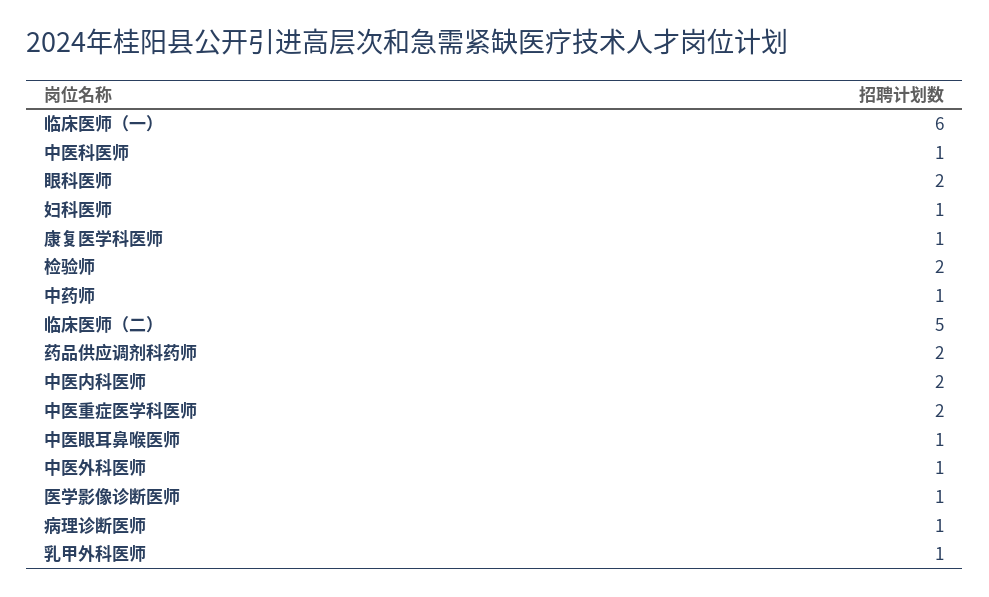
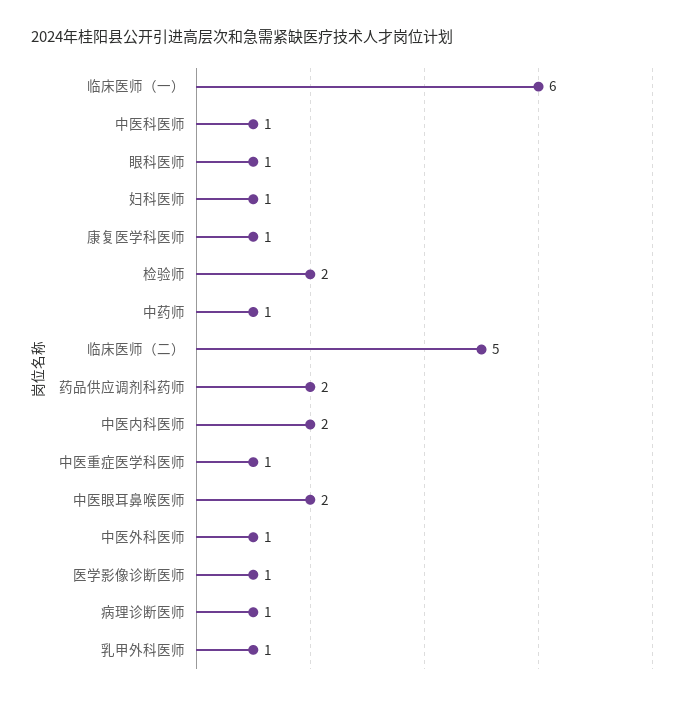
眼科医师: 2 -> 1
中医重症医学科医师: 2 -> 1
中医眼耳鼻喉医师: 1 -> 2

